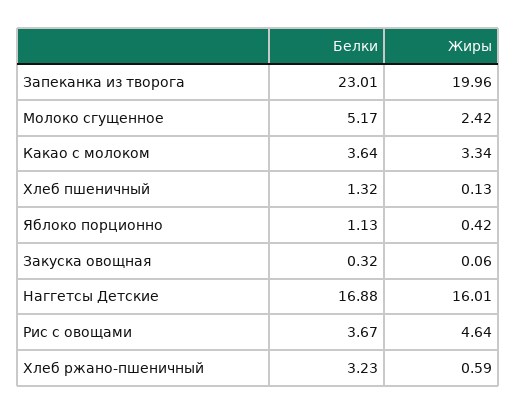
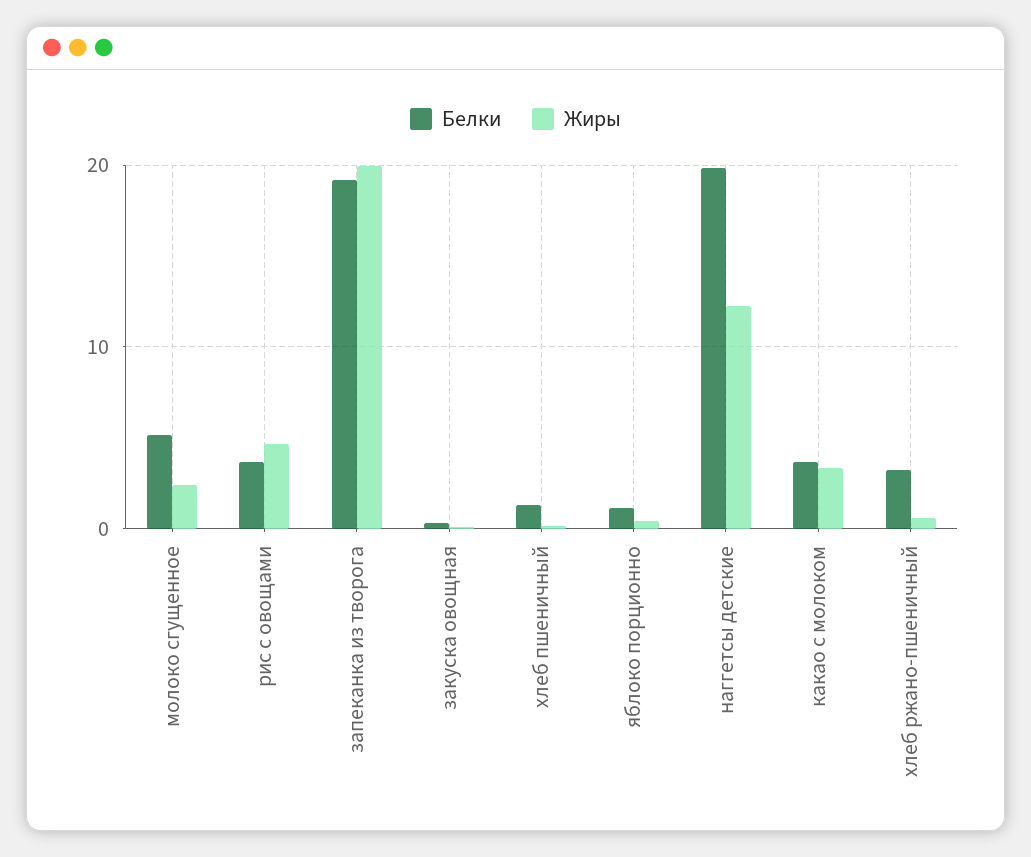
Белки, Запеканка из творога: 23.01 -> 19
Белки, Наггетсы Детские: 16.88 -> 20
Жиры, Наггетсы Детские: 16.01 -> 12

